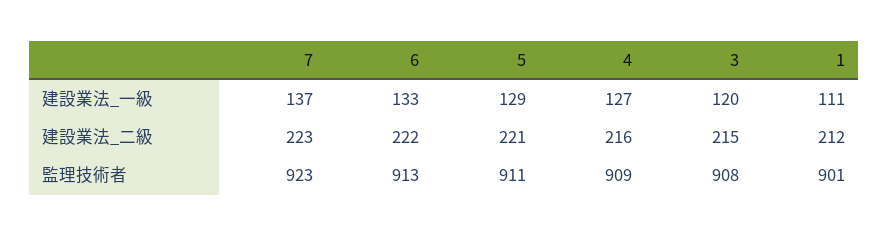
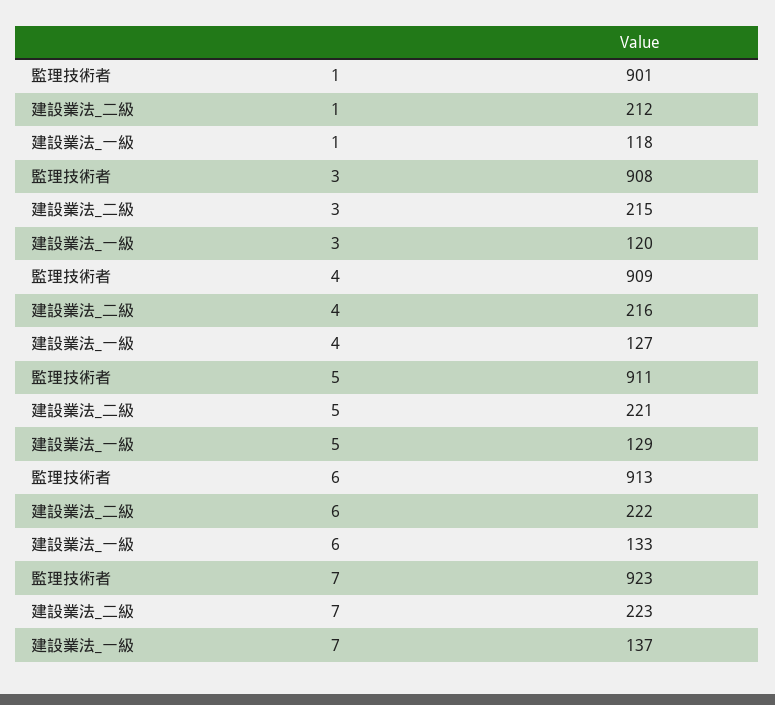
1, 建設業法_一級: 111 -> 118

